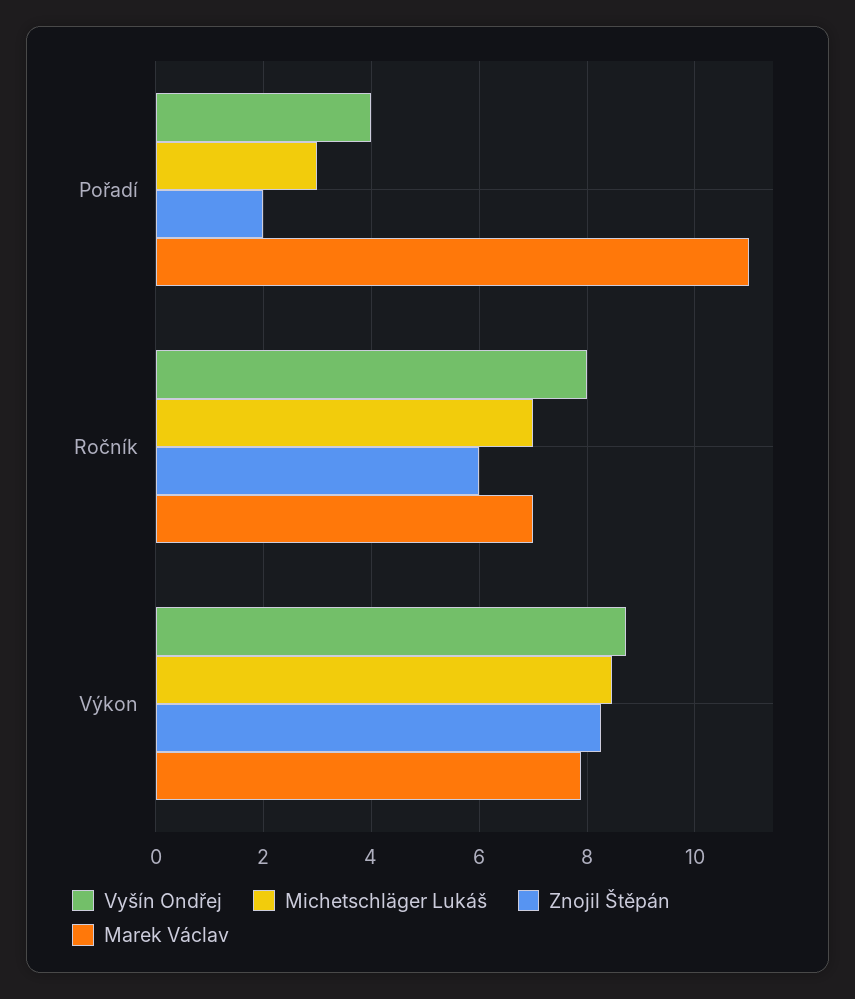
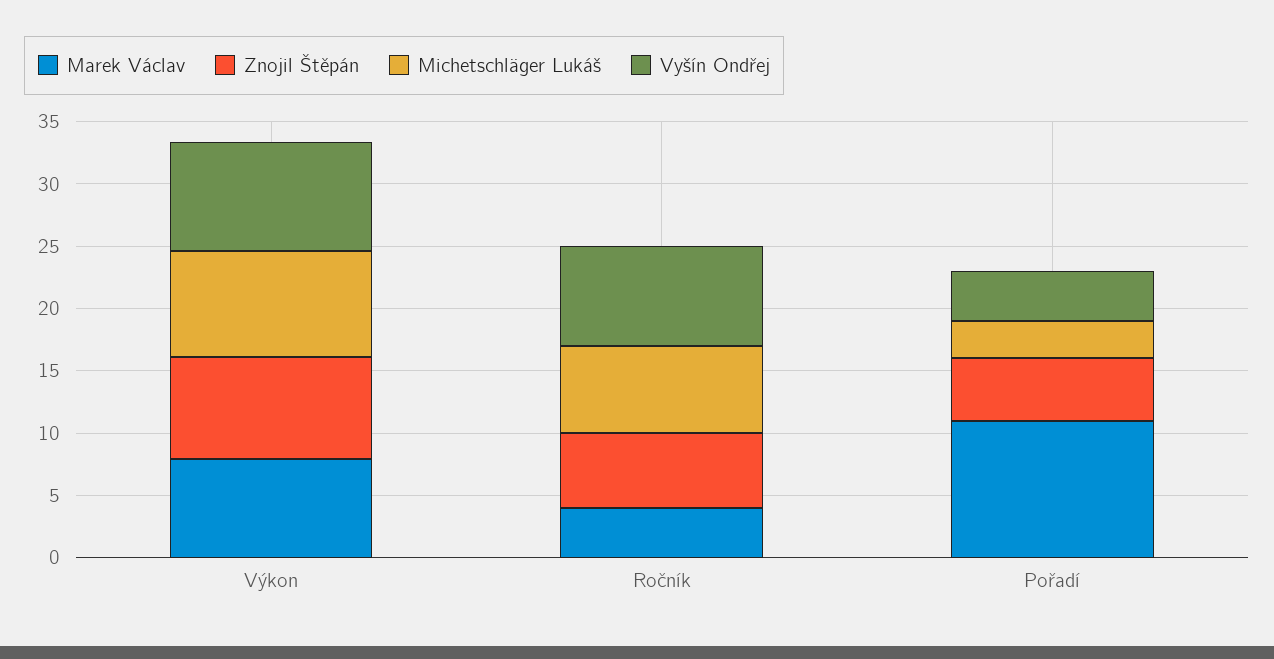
Znojil Štěpán, Pořadí: 2 -> 5
Marek Václav, Ročník: 7 -> 4

